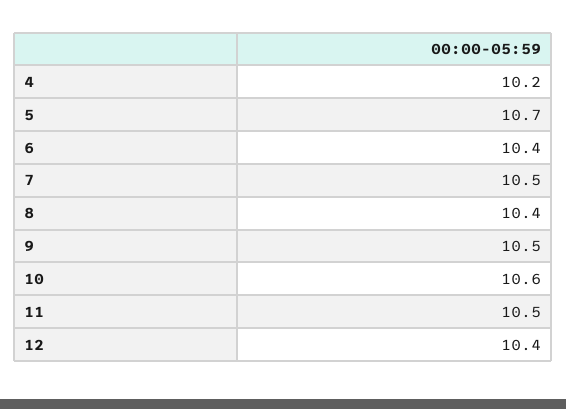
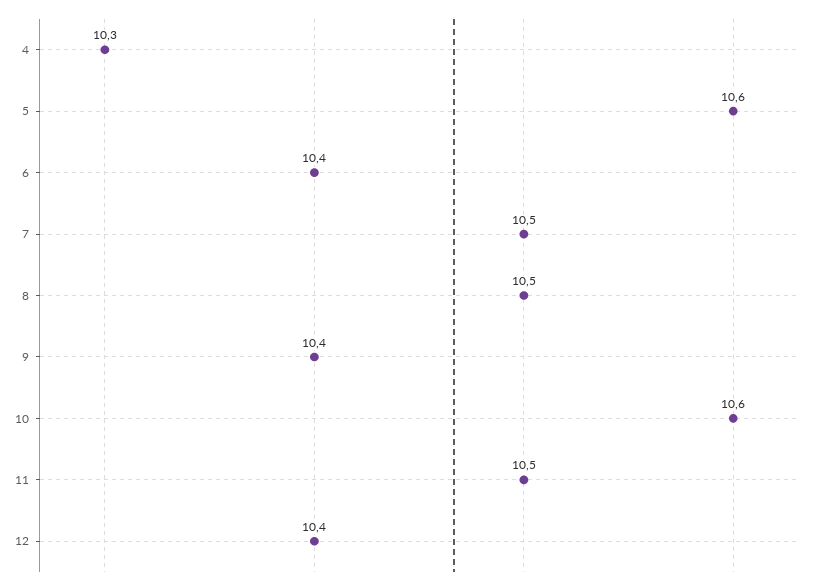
4: 10.2 -> 10.3
5: 10.7 -> 10.6
8: 10.4 -> 10.5
9: 10.5 -> 10.4

